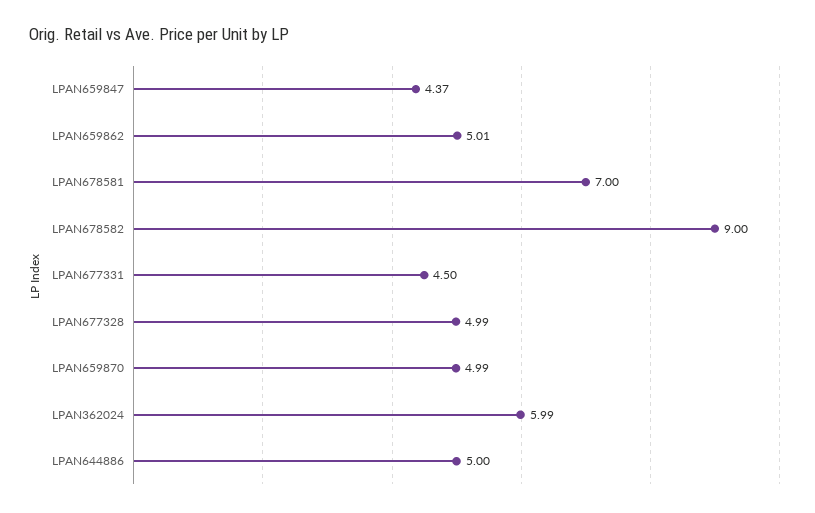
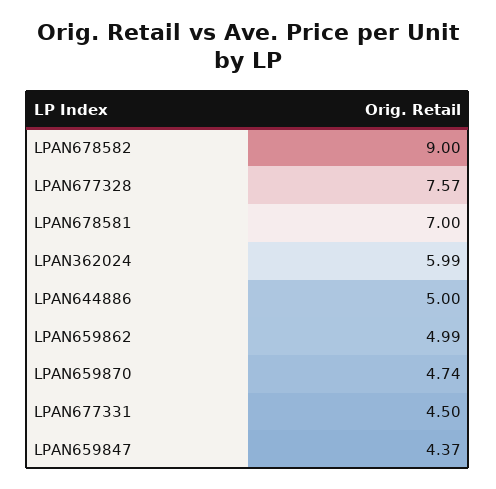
LPAN659862: 5.01 -> 4.99
LPAN677328: 4.99 -> 7.57
LPAN659870: 4.99 -> 4.74

